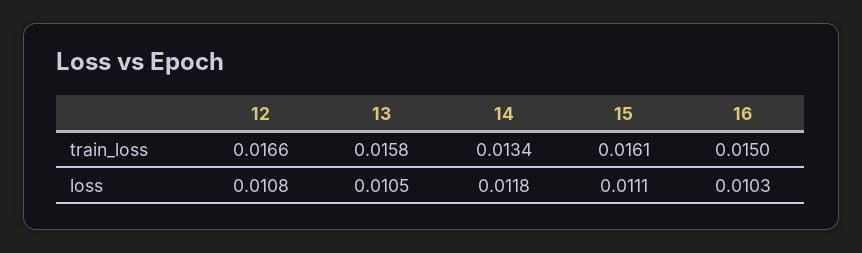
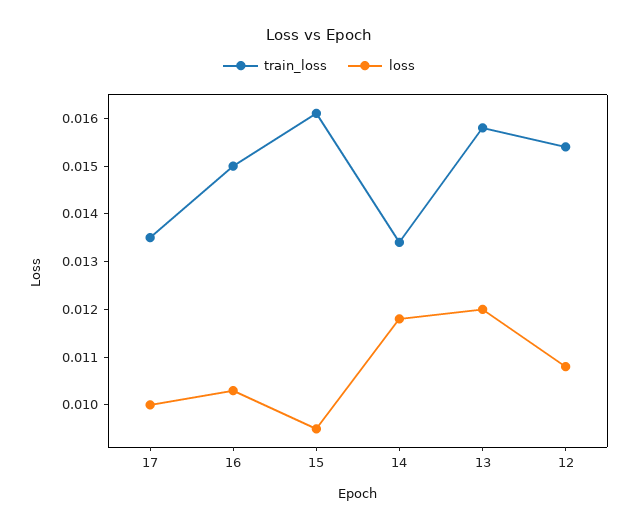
train_loss, 12: 0.0166 -> 0.0155
loss, 13: 0.0105 -> 0.012
loss, 15: 0.0111 -> 0.0095
train_loss, 17: none -> 0.0135
loss, 17: none -> 0.01

